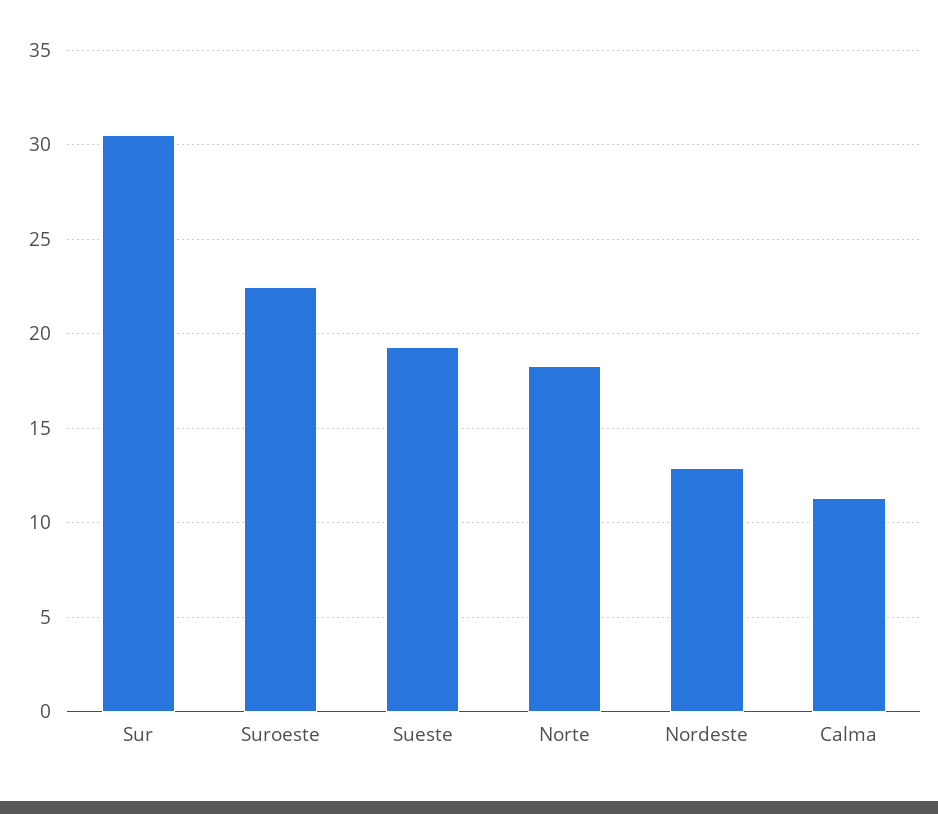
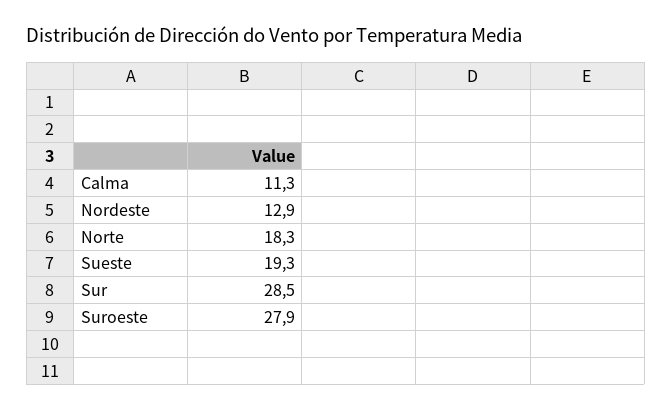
Sur: 30.5 -> 28.5
Suroeste: 22.5 -> 27.9

